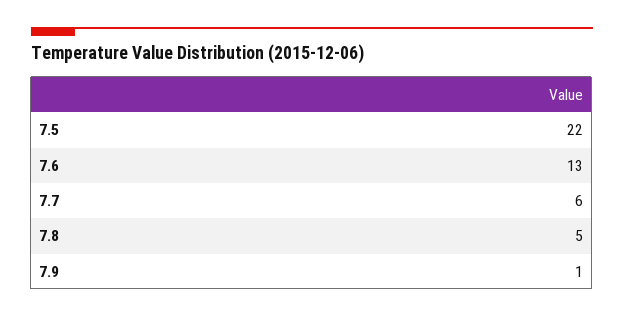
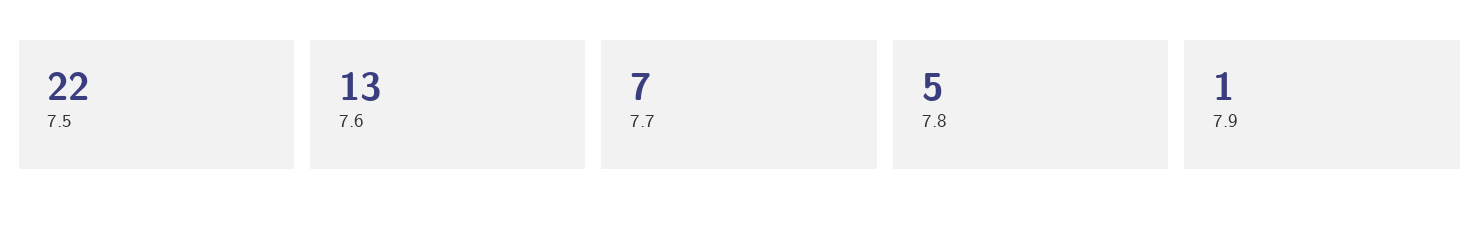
7.7: 6 -> 7

